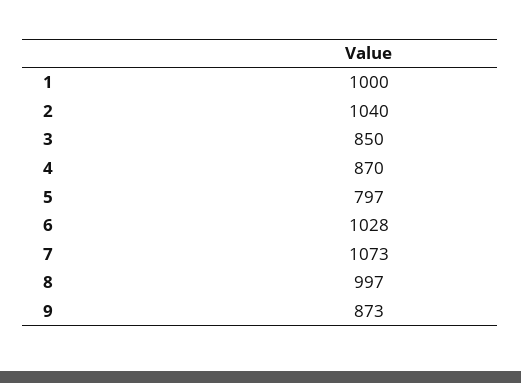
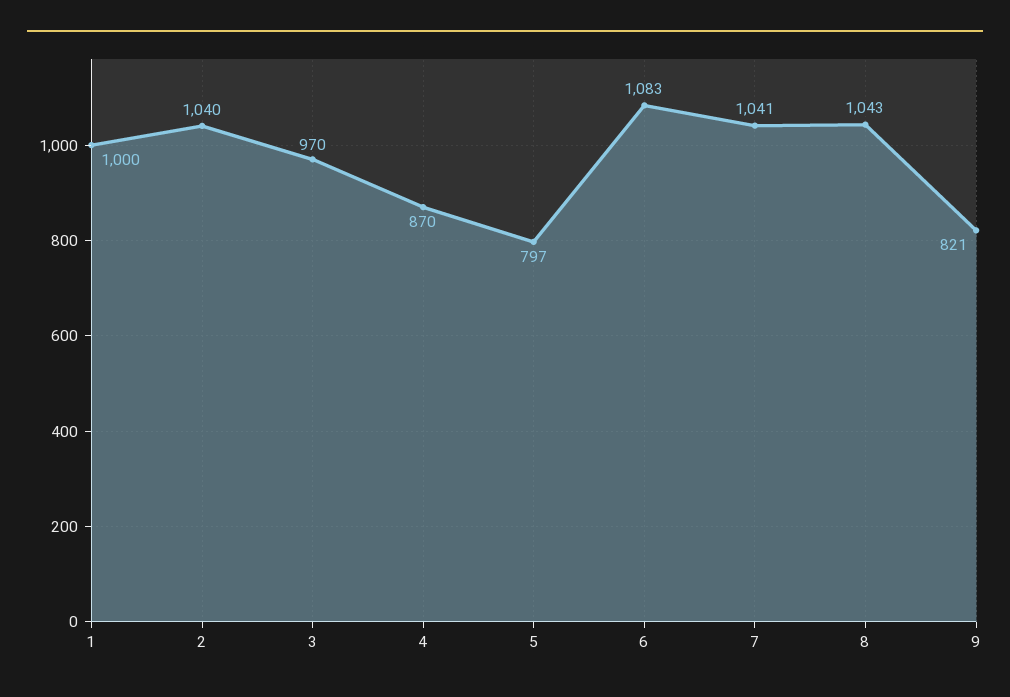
3: 850 -> 970
6: 1028 -> 1083
7: 1073 -> 1041
8: 997 -> 1043
9: 873 -> 821

